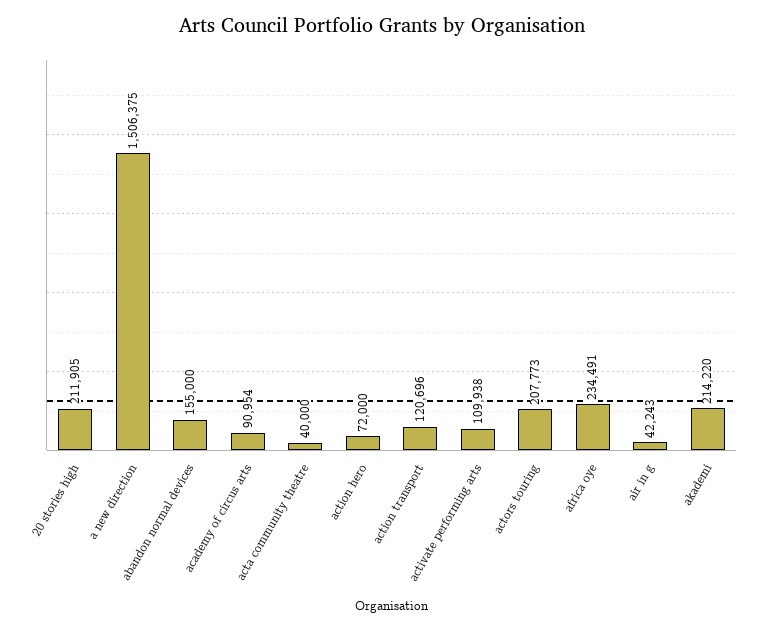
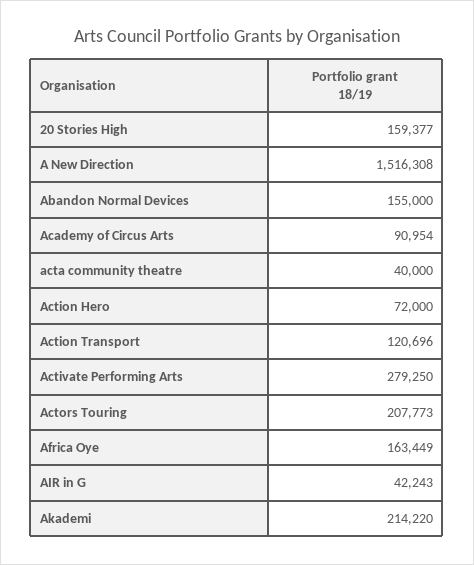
20 stories high: 211905 -> 159377
a new direction: 1506375 -> 1516308
activate performing arts: 109938 -> 279250
africa oye: 234491 -> 163449

